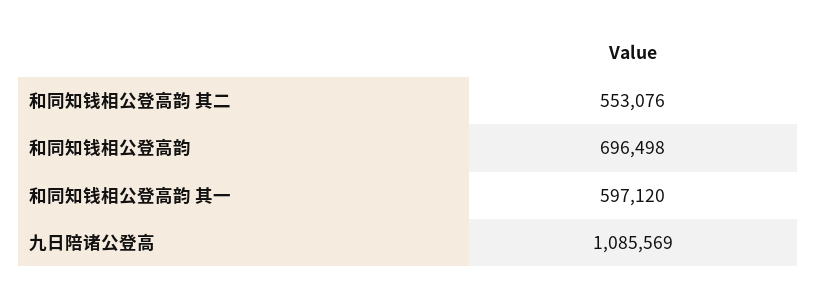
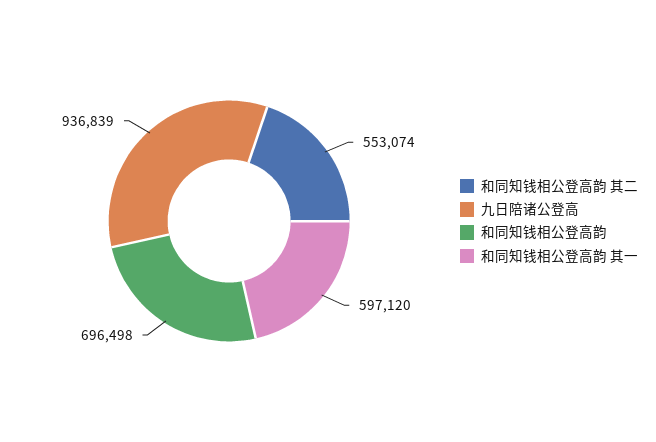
和同知钱相公登高韵 其二: 553076 -> 553074
九日陪诸公登高: 1085569 -> 936839

